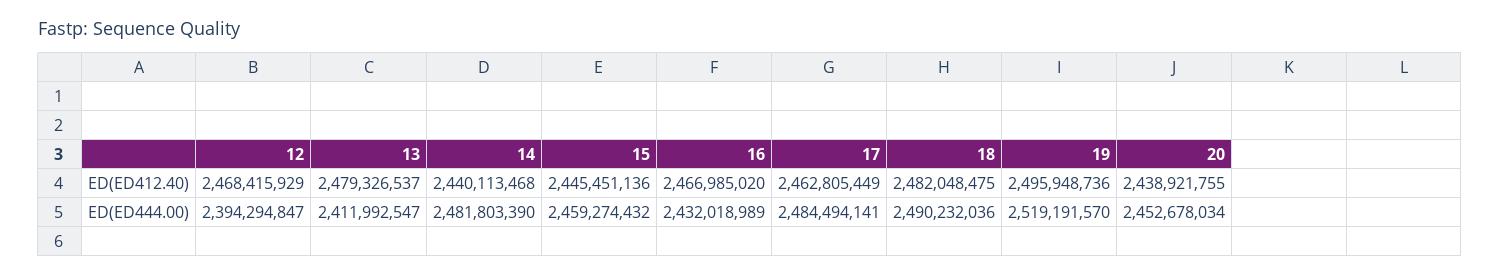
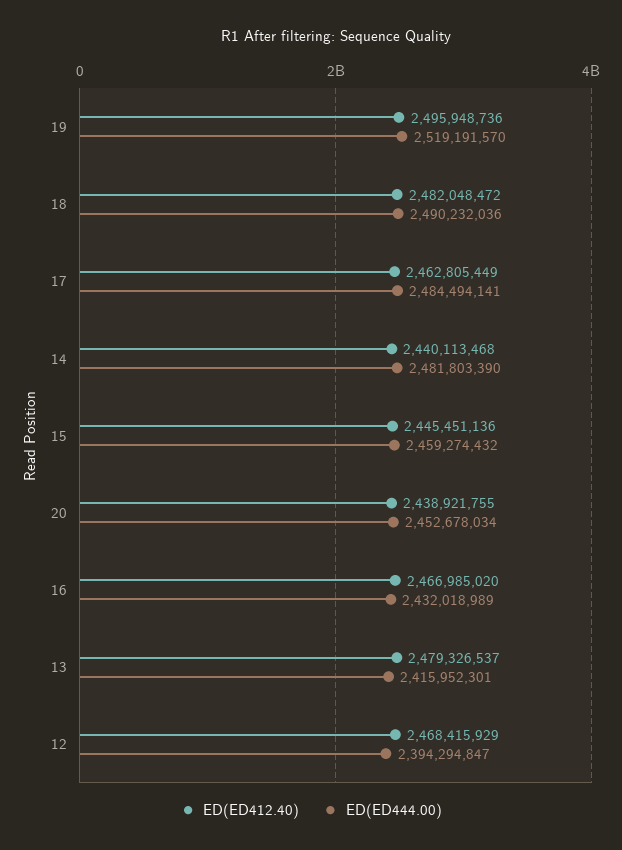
ED(ED412.40), 18: 2482048475 -> 2482048472
ED(ED444.00), 13: 2411992547 -> 2415952301

